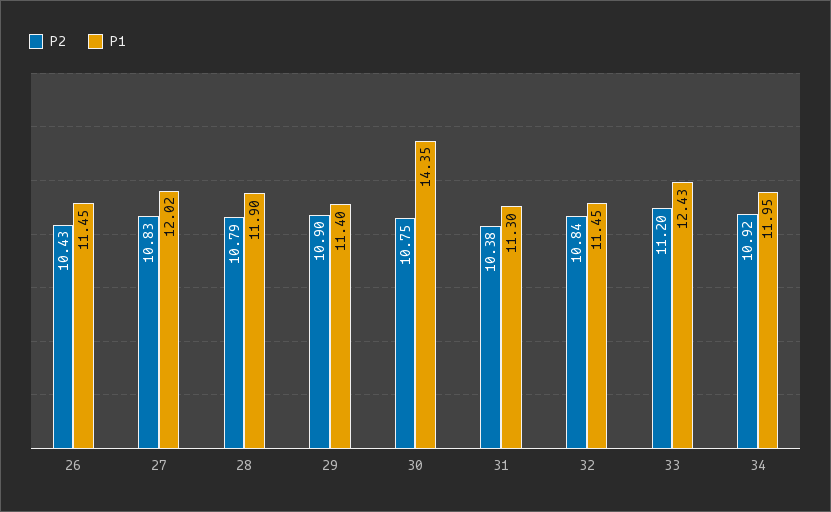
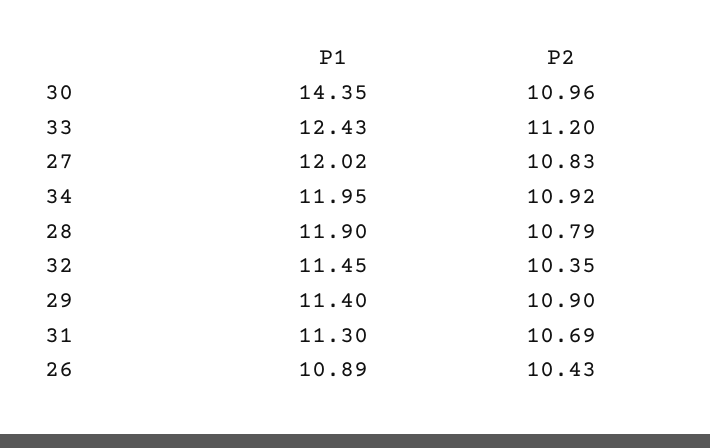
P1, 26: 11.45 -> 10.89
P2, 30: 10.75 -> 10.96
P2, 31: 10.38 -> 10.69
P2, 32: 10.84 -> 10.35

